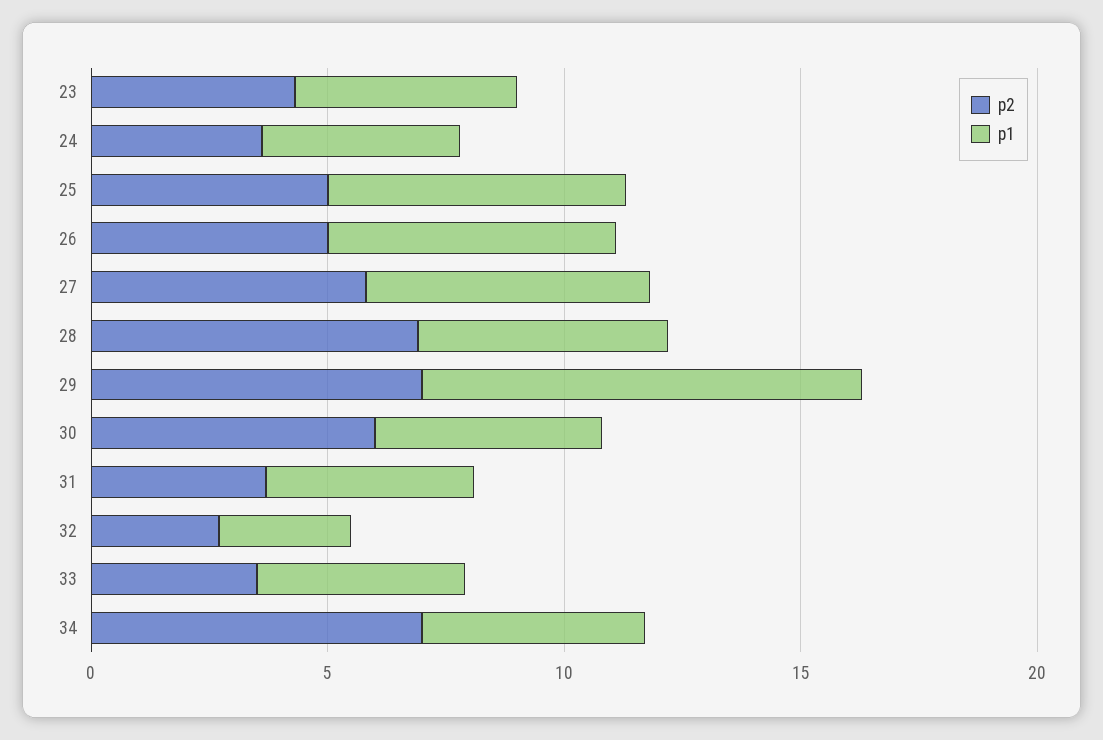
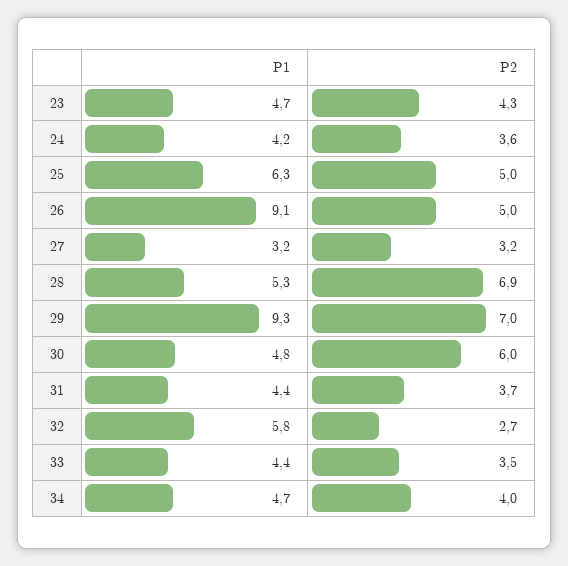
p1, 26: 6 -> 9.1
p2, 27: 6 -> 3.2
p1, 27: 6 -> 3.2
p1, 32: 3 -> 5.8
p2, 34: 7 -> 4

